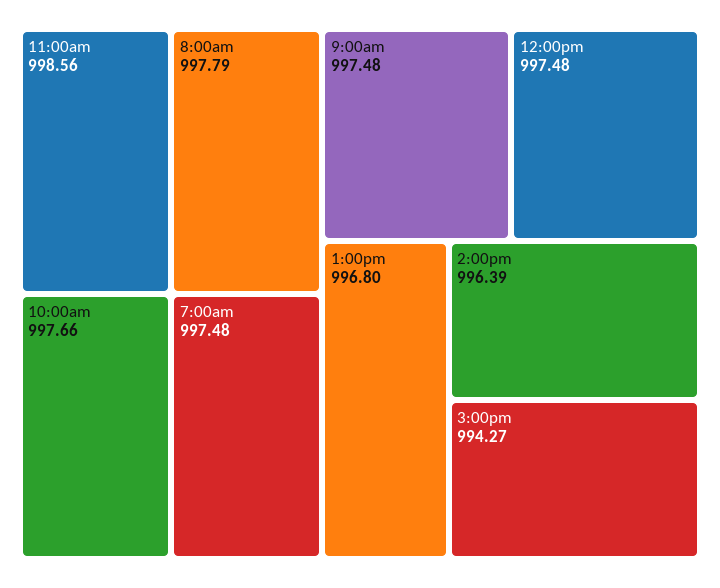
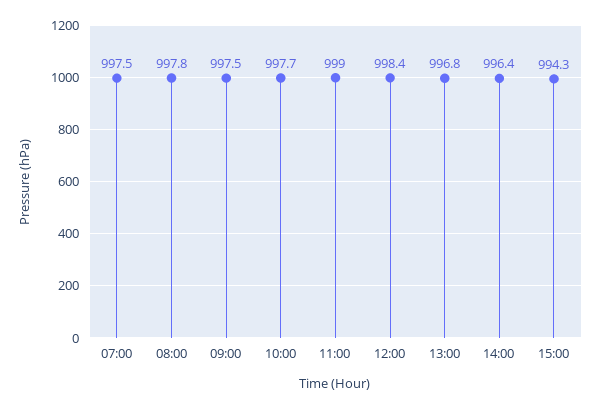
11:00am: 998.56 -> 999
12:00pm: 997.48 -> 998.4

